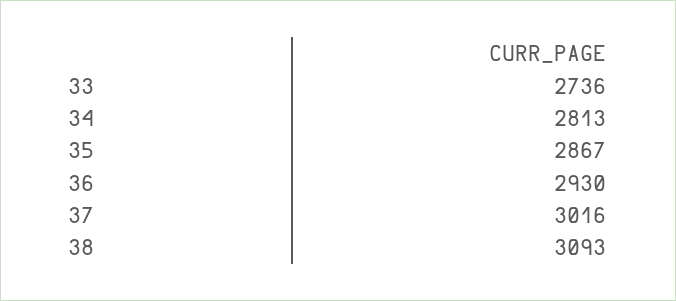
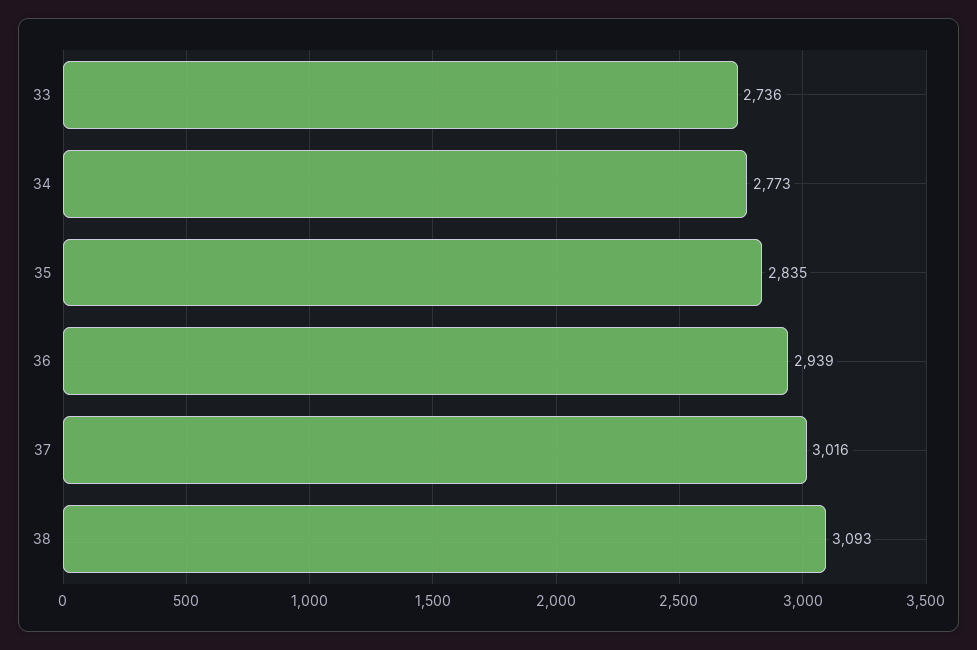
34: 2813 -> 2773
35: 2867 -> 2835
36: 2930 -> 2939

